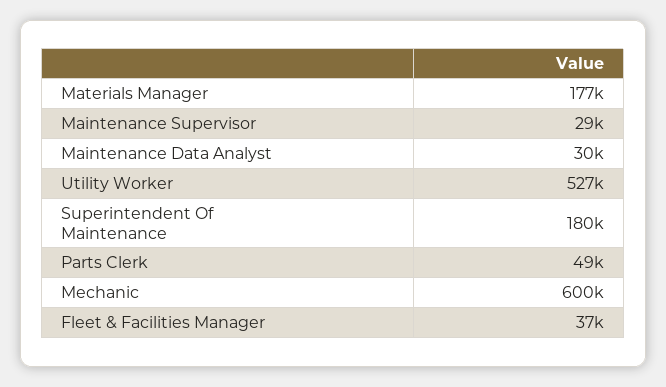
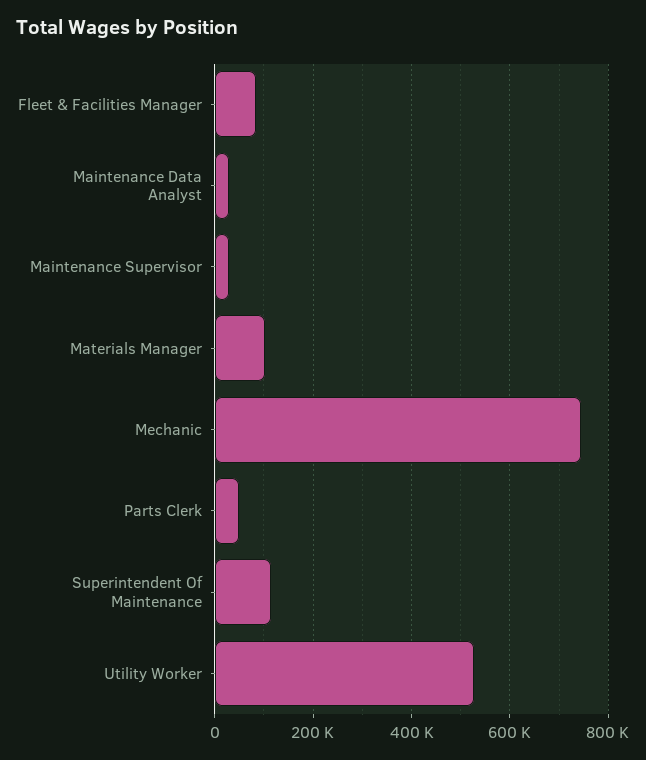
Materials Manager: 177000 -> 100000
Superintendent Of Maintenance: 180000 -> 120000
Mechanic: 600000 -> 740000
Fleet & Facilities Manager: 37000 -> 80000

